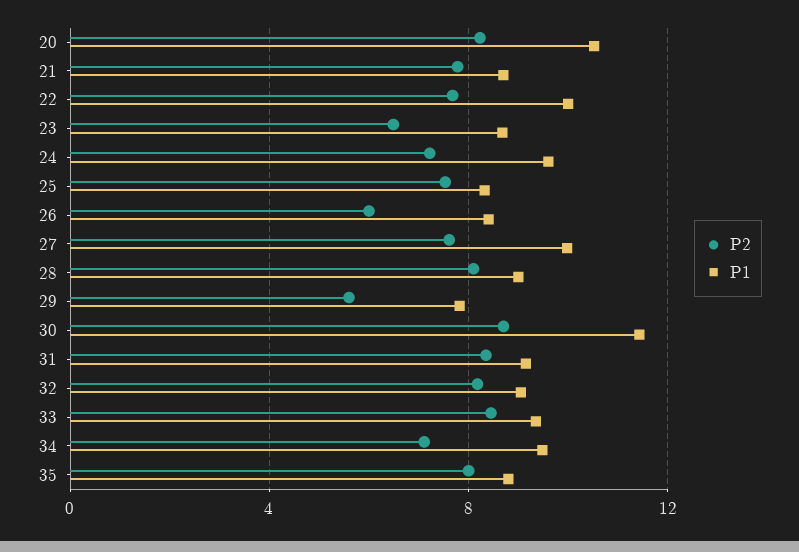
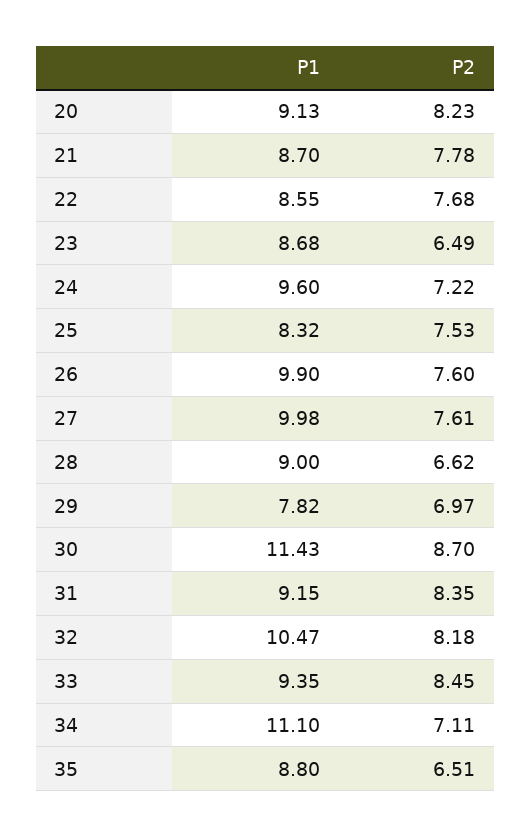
P1, 20: 10.5 -> 9.13
P1, 22: 10 -> 8.55
P2, 26: 6 -> 7.6
P1, 26: 8.5 -> 9.9
P2, 28: 8 -> 6.62
P2, 29: 5.5 -> 6.97
P1, 32: 9 -> 10.47
P1, 34: 9.5 -> 11.1
P2, 35: 8 -> 6.51

